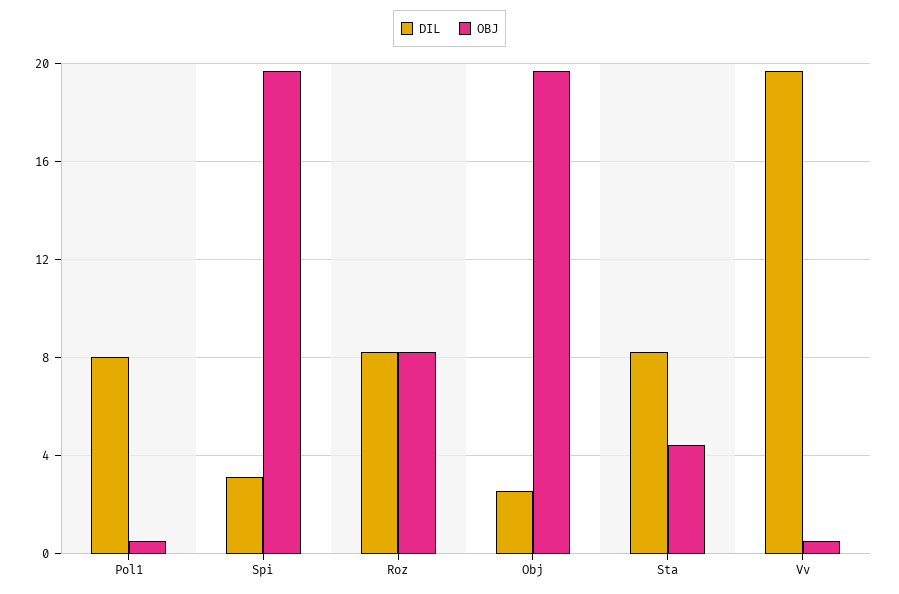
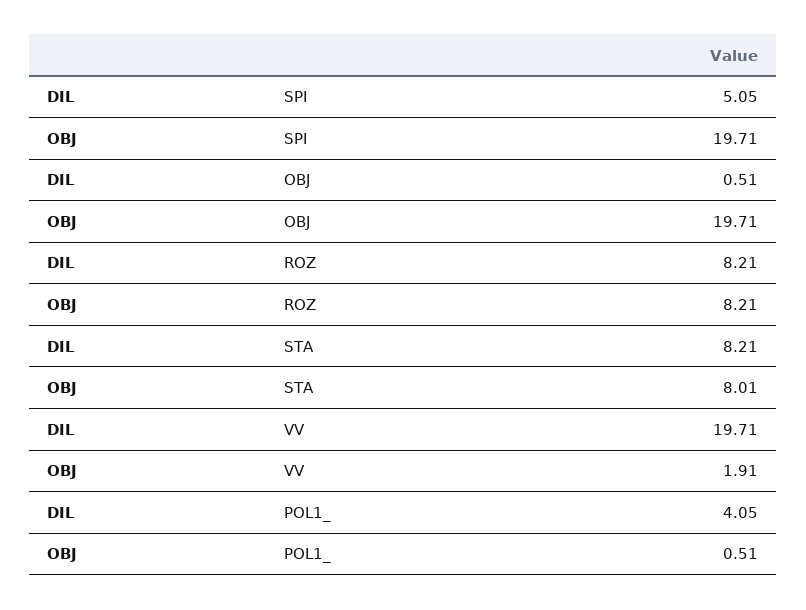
DIL, Pol1: 8 -> 4.05
DIL, Spi: 3 -> 5.05
DIL, Obj: 2.5 -> 0.51
OBJ, Sta: 4.5 -> 8.01
OBJ, Vv: 0.5 -> 1.91

